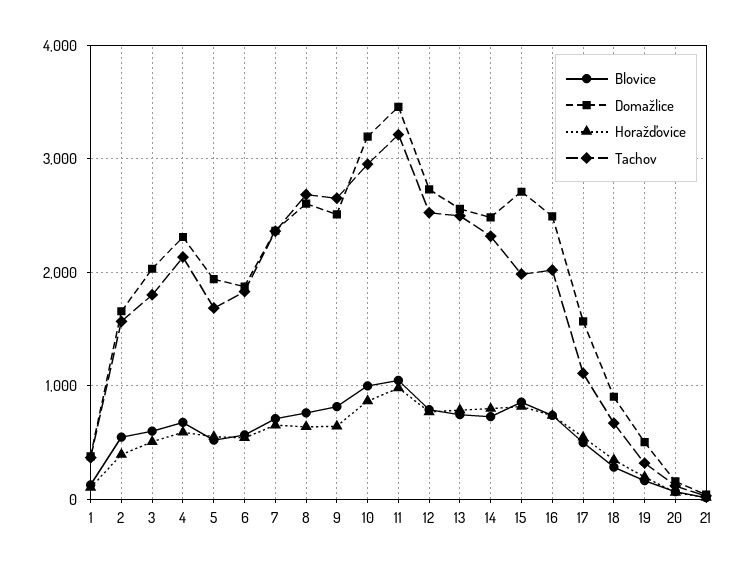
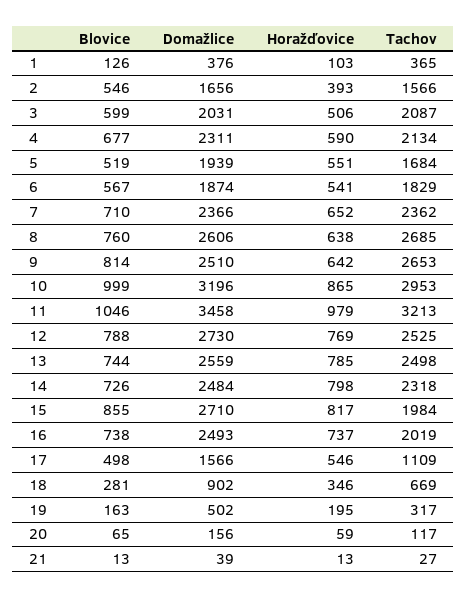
Tachov, 3: 1800 -> 2087

